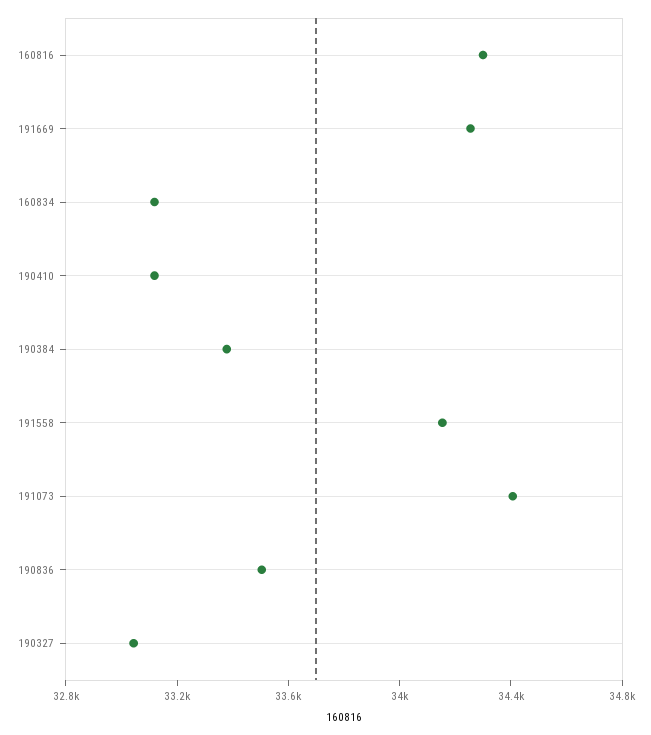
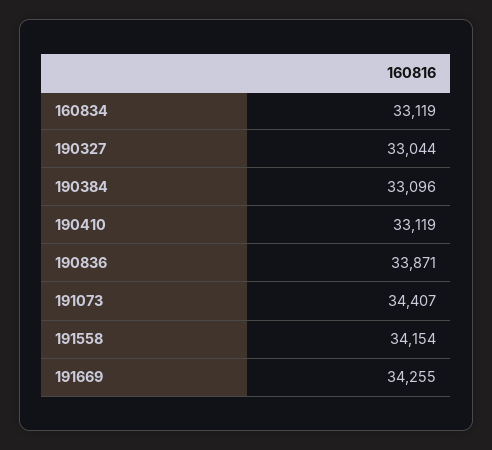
160816: 34300 -> none
190384: 33400 -> 33096
190836: 33500 -> 33871

